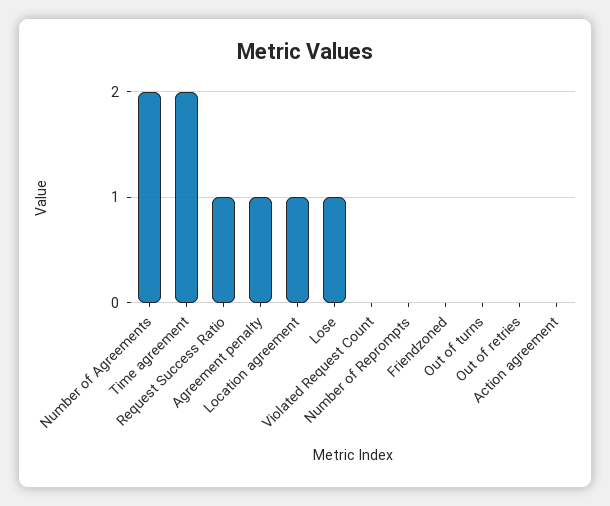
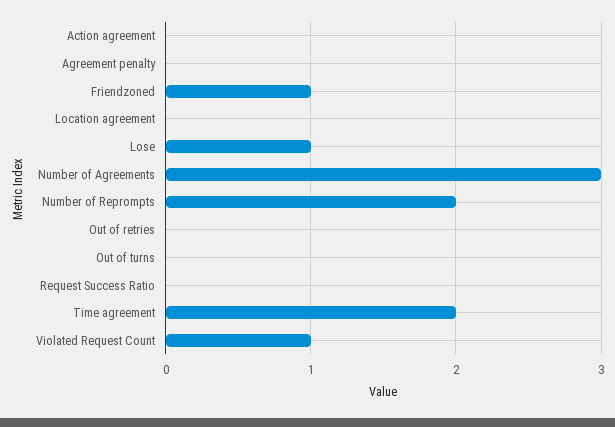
Number of Agreements: 2 -> 3
Request Success Ratio: 1 -> 0
Agreement penalty: 1 -> 0
Location agreement: 1 -> 0
Violated Request Count: 0 -> 1
Number of Reprompts: 0 -> 2
Friendzoned: 0 -> 1

